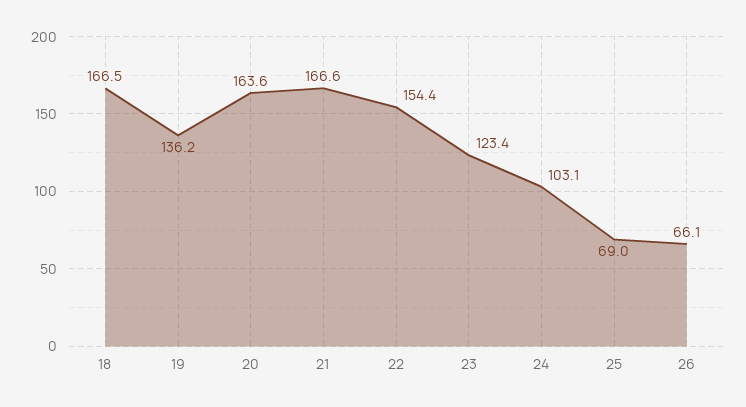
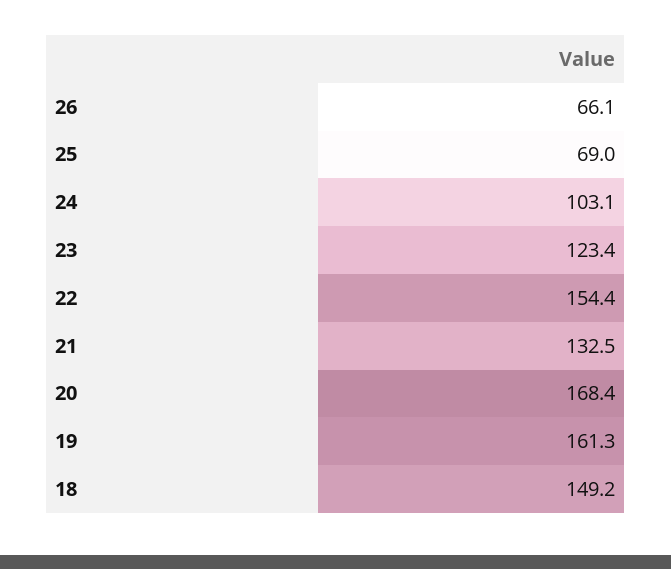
18: 166.5 -> 149.2
19: 136.2 -> 161.3
20: 163.6 -> 168.4
21: 166.6 -> 132.5

